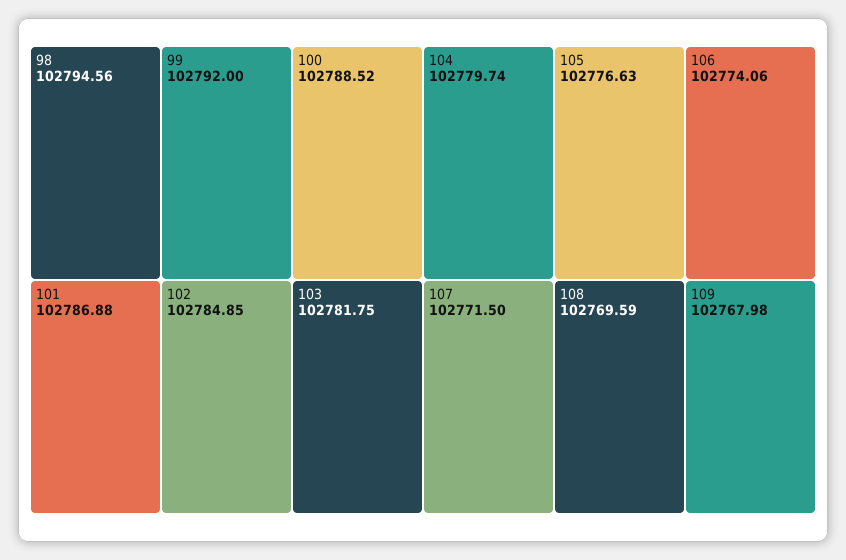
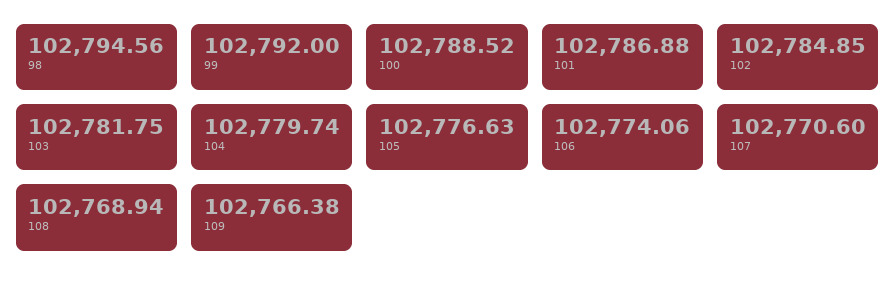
107: 102771.5 -> 102770.6
108: 102769.59 -> 102768.94
109: 102767.98 -> 102766.38

